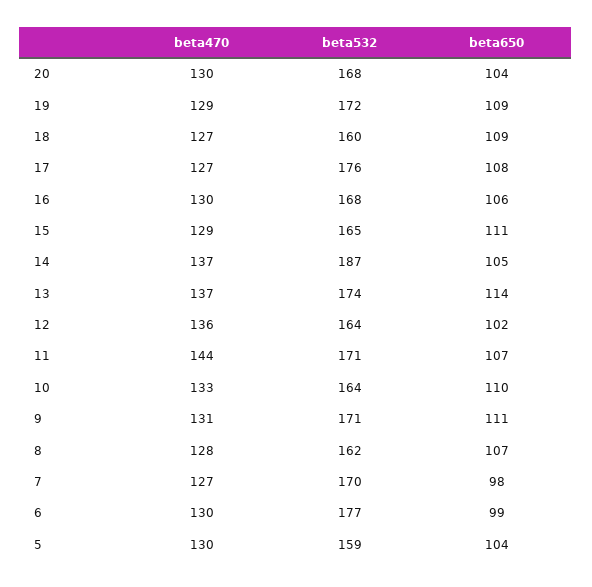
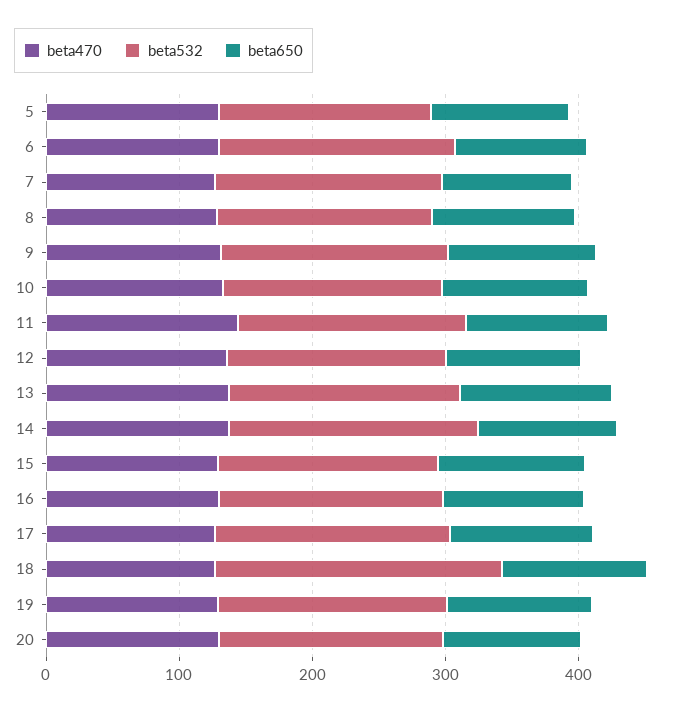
beta532, 18: 160 -> 220

